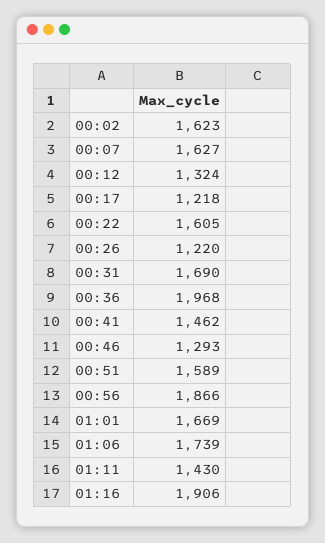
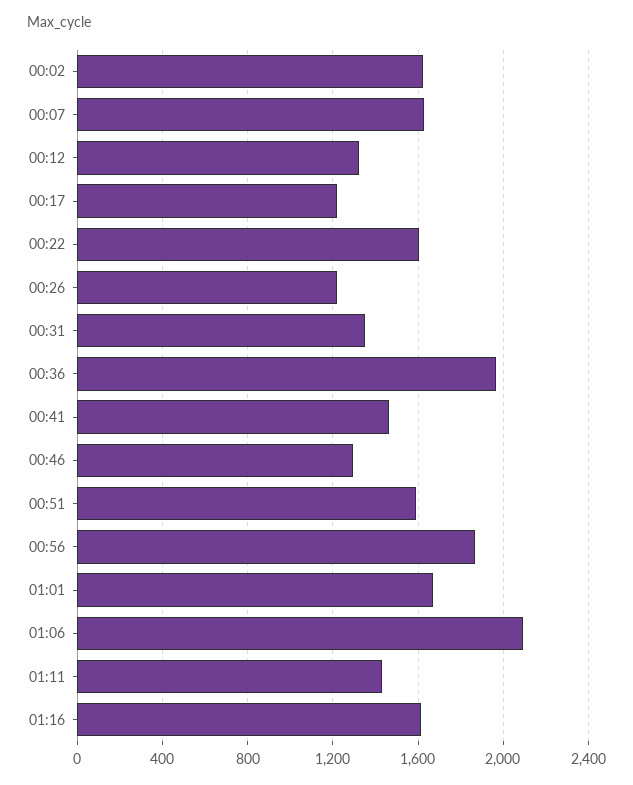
00:31: 1690 -> 1350
01:06: 1739 -> 2100
01:16: 1906 -> 1600

